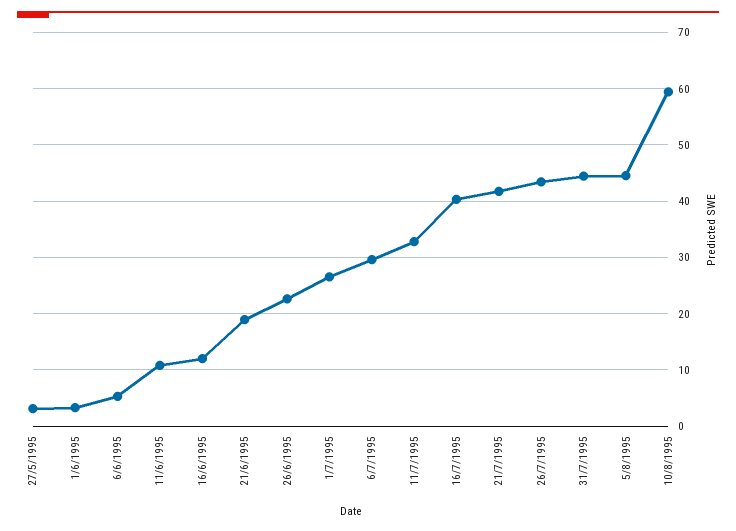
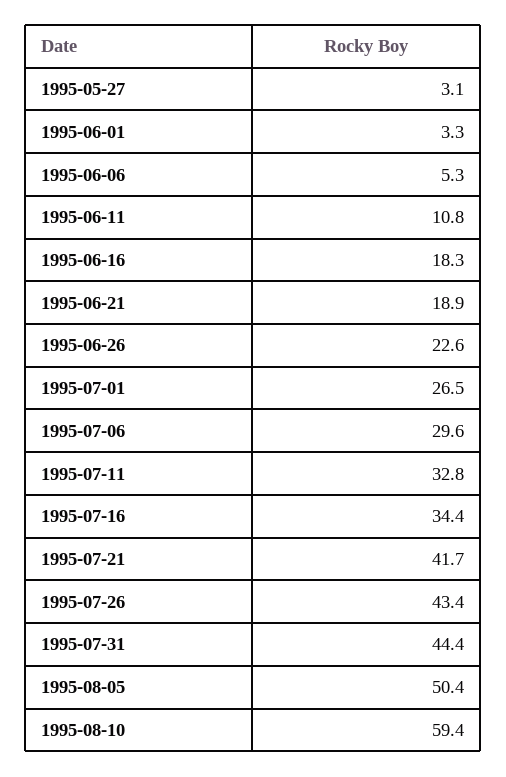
16/6/1995: 12 -> 18.3
16/7/1995: 40 -> 34.4
5/8/1995: 44 -> 50.4

